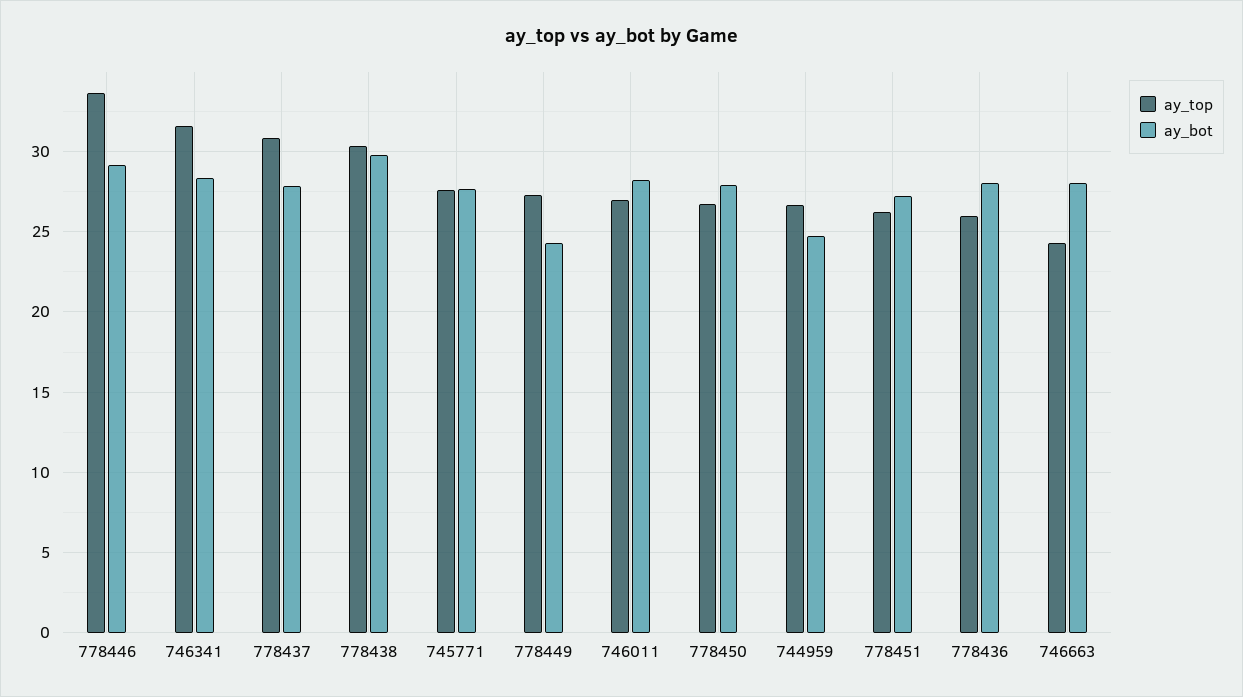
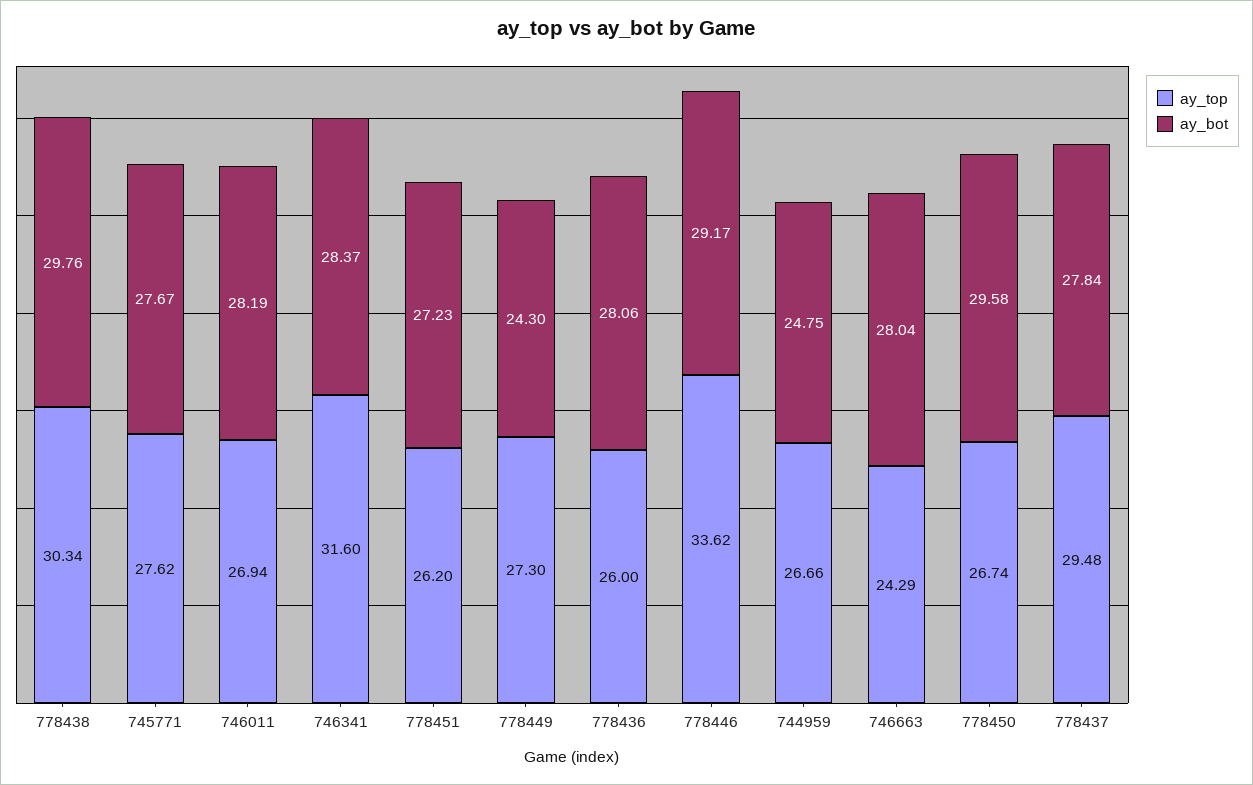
ay_top, 778437: 31 -> 29.48
ay_bot, 778450: 28 -> 29.58

